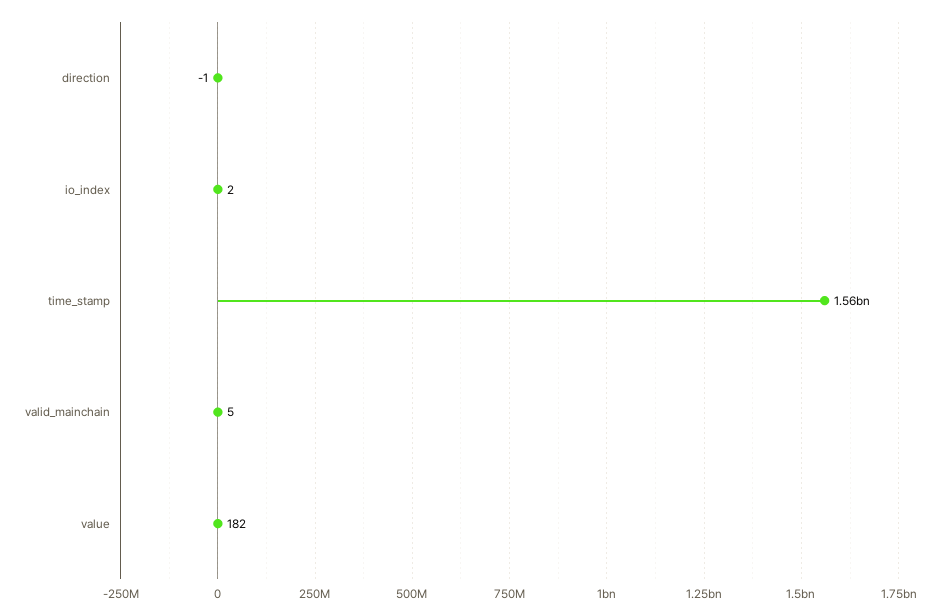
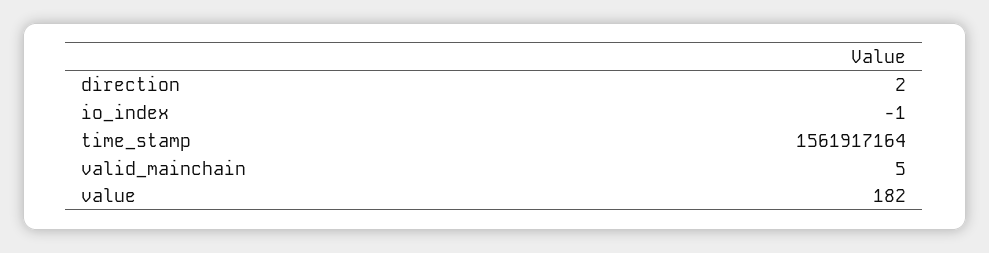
direction: -1 -> 2
io_index: 2 -> -1

